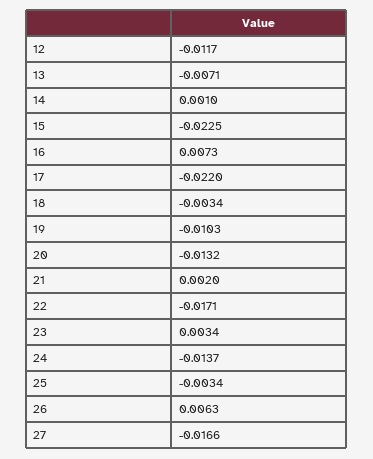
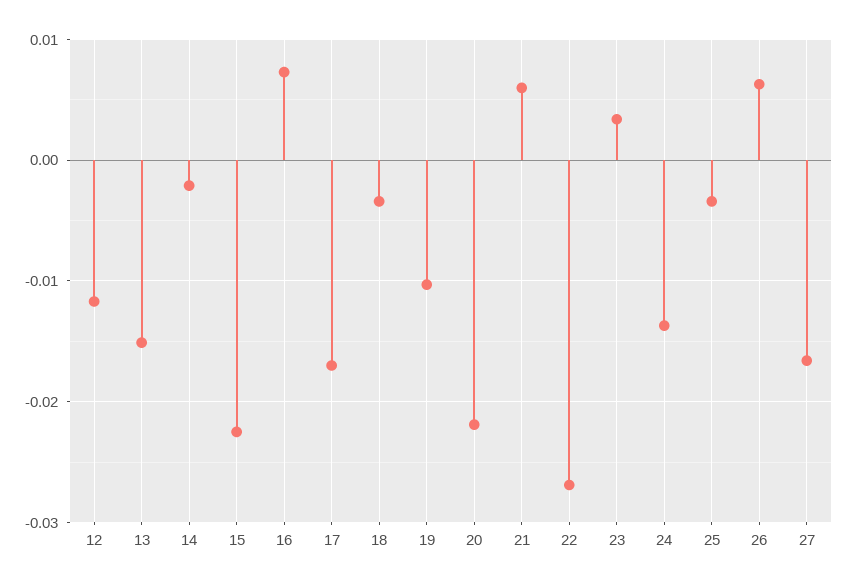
13: -0.0071 -> -0.015
14: 0.001 -> -0.002
17: -0.022 -> -0.017
20: -0.0132 -> -0.022
21: 0.002 -> 0.006
22: -0.0171 -> -0.027

